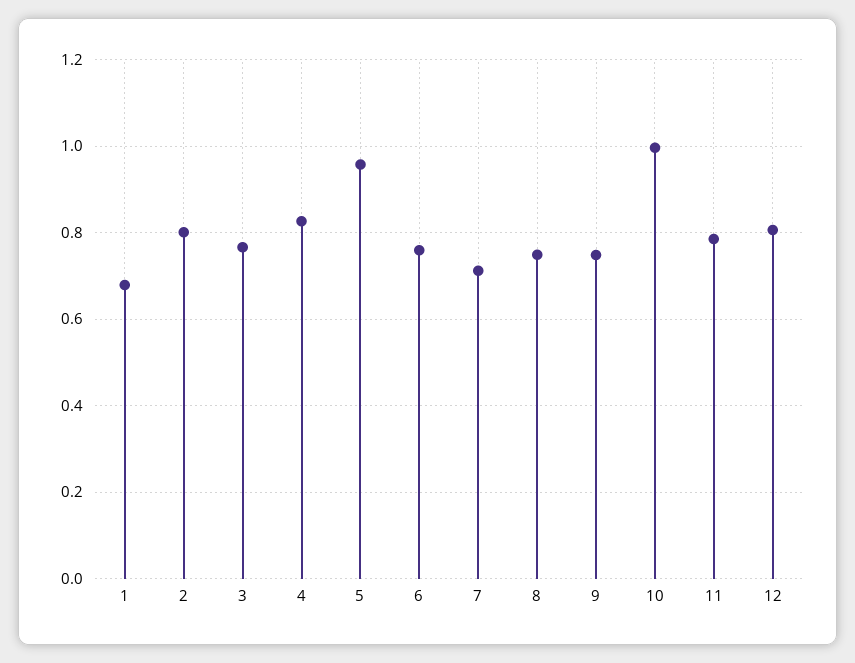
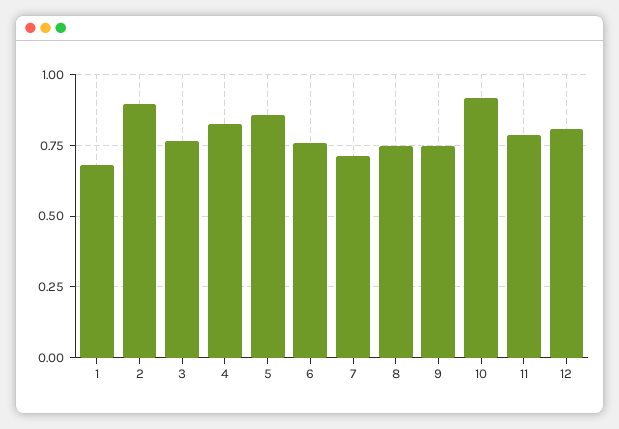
2: 0.8 -> 0.9
5: 0.96 -> 0.85
10: 1 -> 0.925

